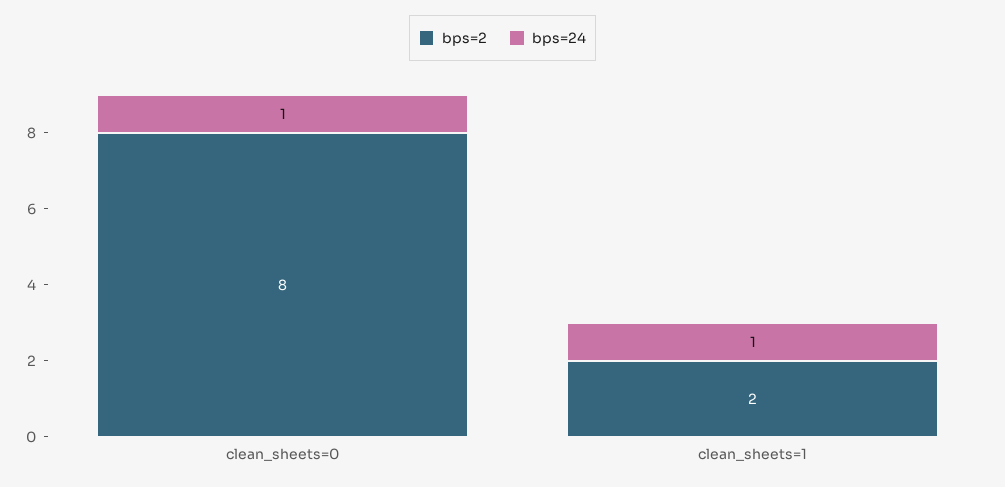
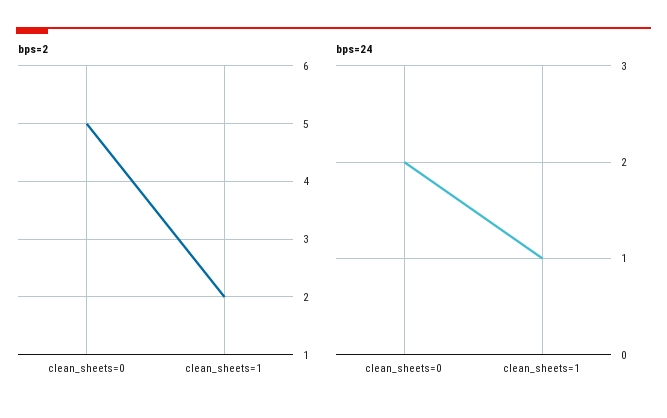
bps=2, clean_sheets=0: 8 -> 5
bps=24, clean_sheets=0: 1 -> 2

